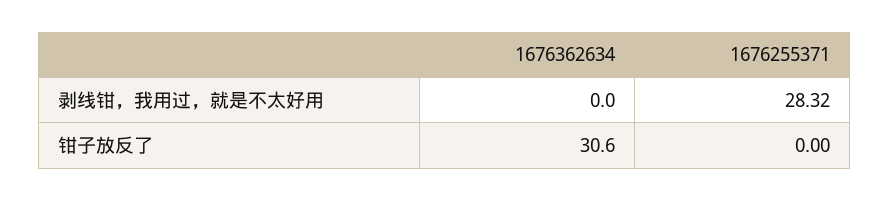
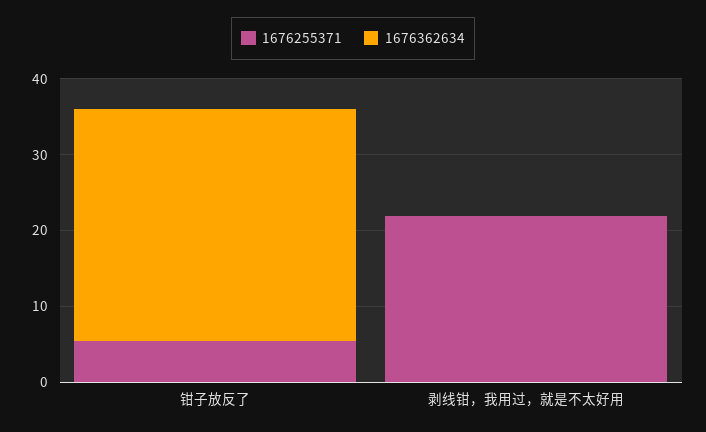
1676255371, 剥线钳，我用过，就是不太好用: 28.32 -> 22
1676255371, 钳子放反了: 0 -> 6

